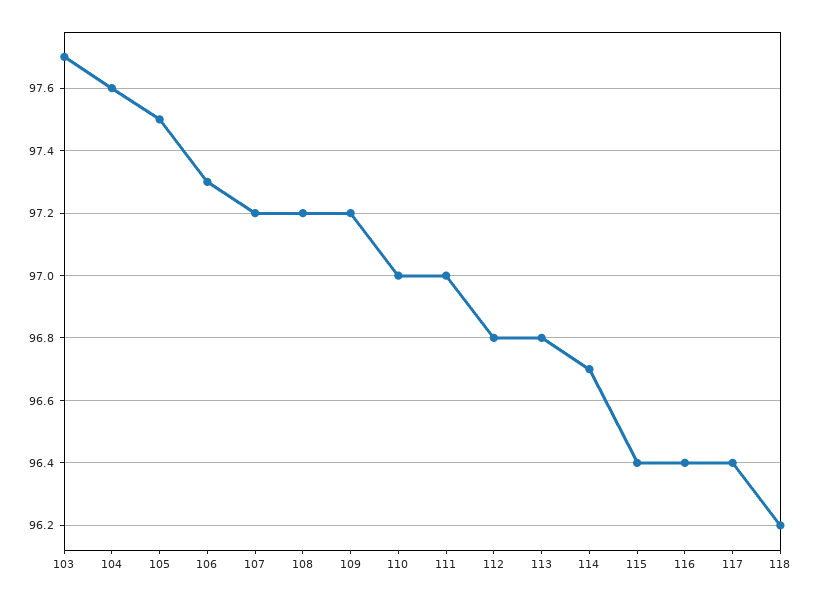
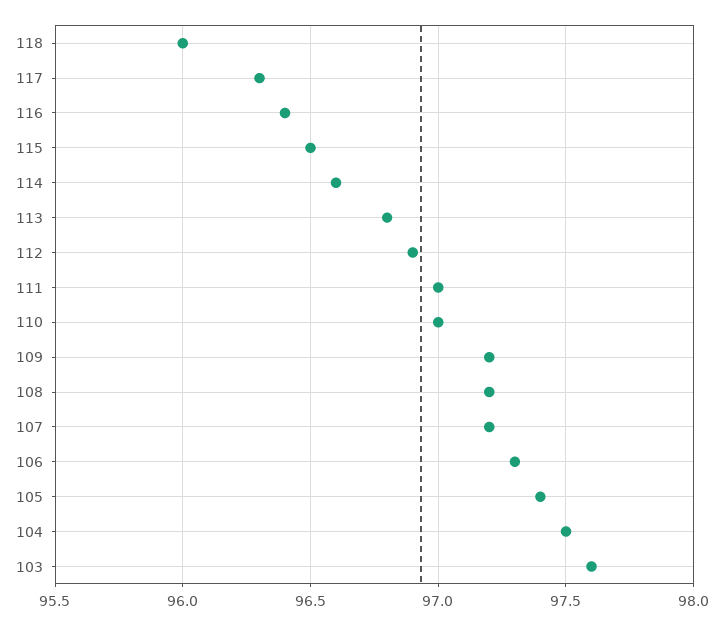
103: 97.7 -> 97.6
104: 97.6 -> 97.5
105: 97.5 -> 97.4
112: 96.8 -> 96.9
114: 96.7 -> 96.6
115: 96.4 -> 96.5
117: 96.4 -> 96.3
118: 96.2 -> 96

